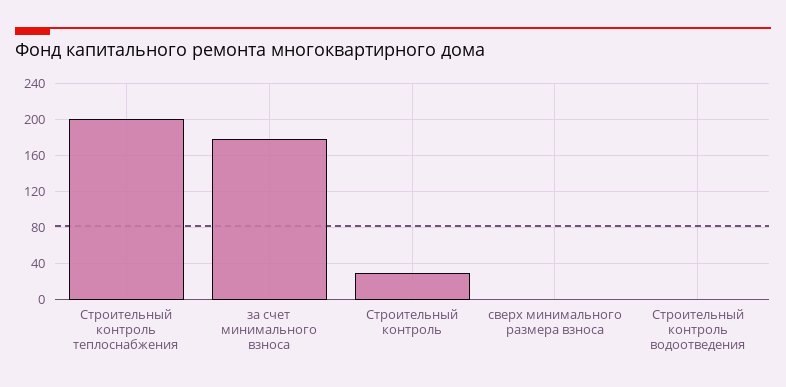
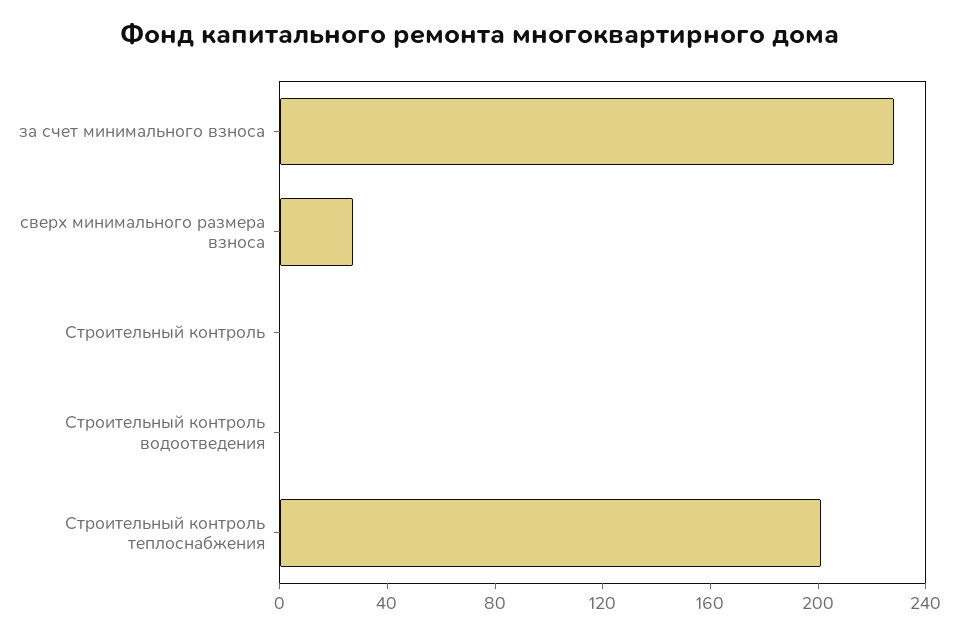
за счет минимального взноса: 180 -> 230
Строительный контроль: 30 -> 0
сверх минимального размера взноса: 0 -> 30

